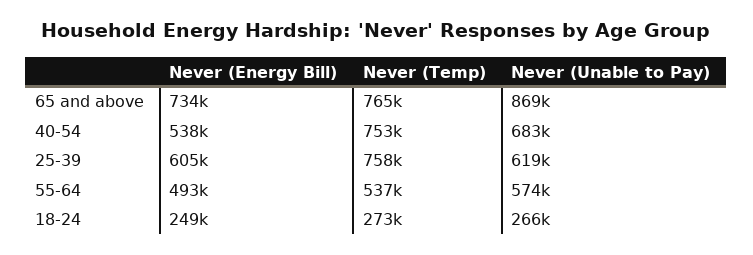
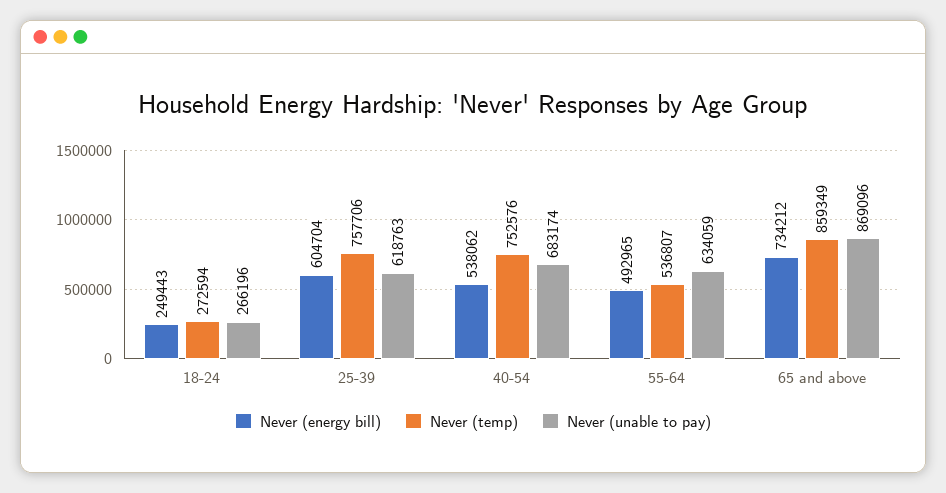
Never (Temp), 65 and above: 765000 -> 859349
Never (Unable to Pay), 55-64: 574000 -> 634059

